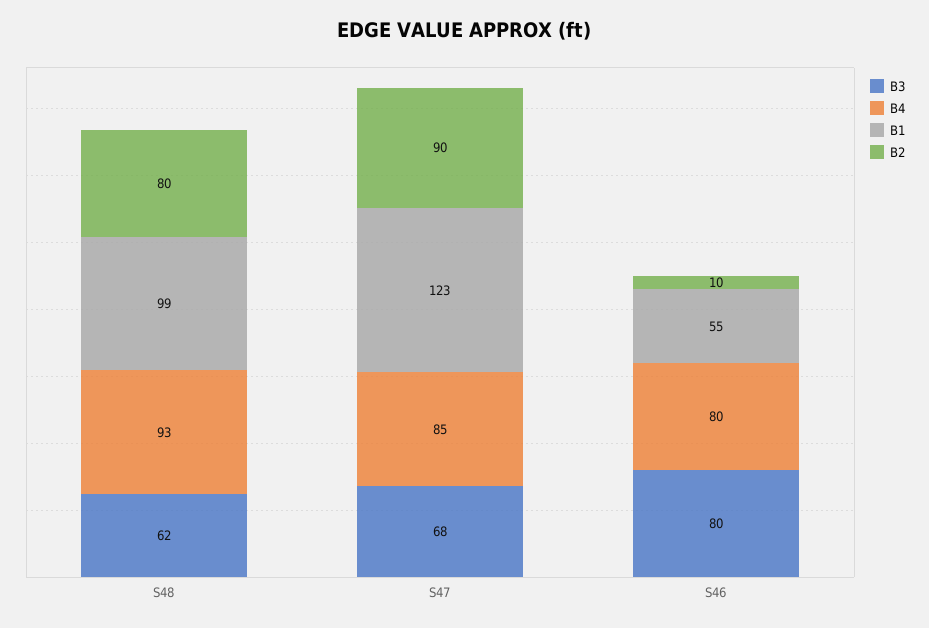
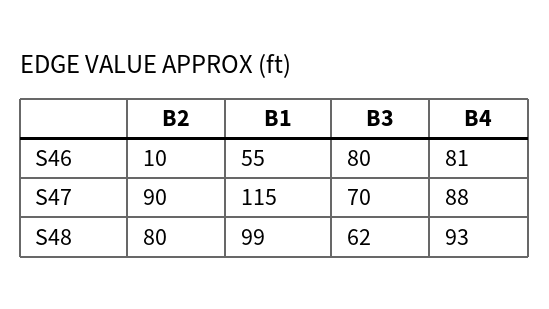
B3, S47: 68 -> 70
B4, S47: 85 -> 88
B1, S47: 123 -> 115
B4, S46: 80 -> 81

